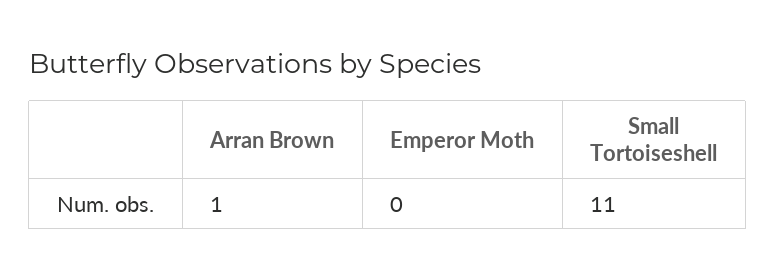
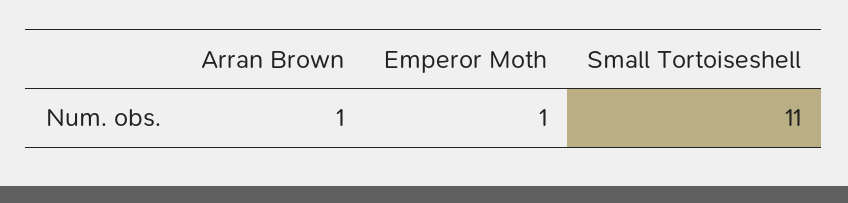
Emperor Moth: 0 -> 1

